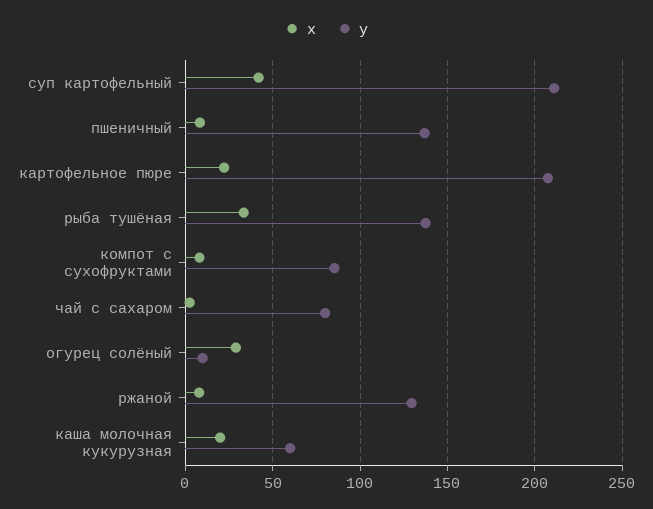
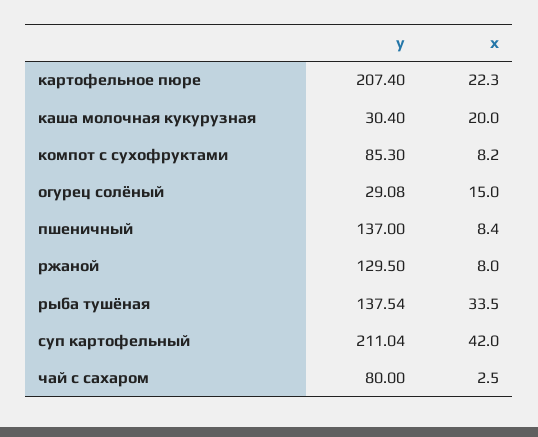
x, огурец солёный: 30 -> 15
y, огурец солёный: 10 -> 29.08
y, каша молочная кукурузная: 60 -> 30.4

